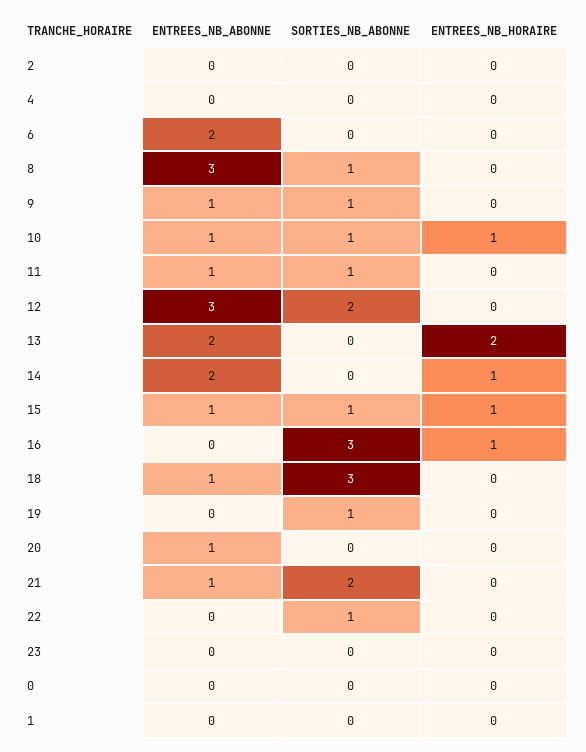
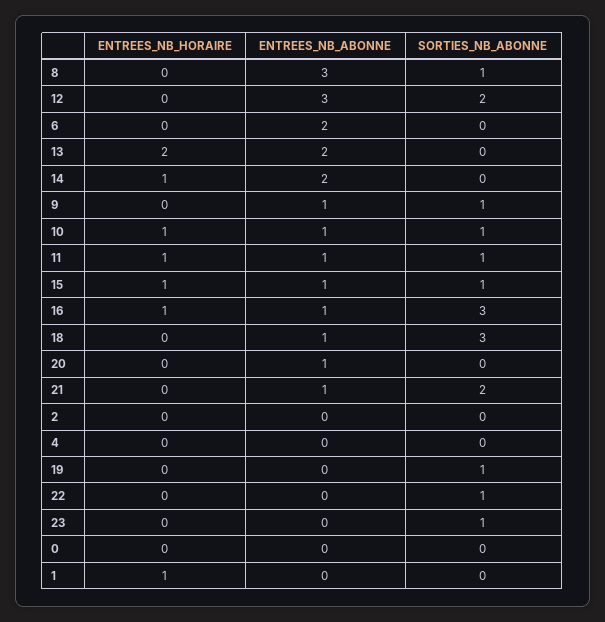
ENTREES_NB_HORAIRE, 11: 0 -> 1
ENTREES_NB_ABONNE, 16: 0 -> 1
SORTIES_NB_ABONNE, 23: 0 -> 1
ENTREES_NB_HORAIRE, 1: 0 -> 1

